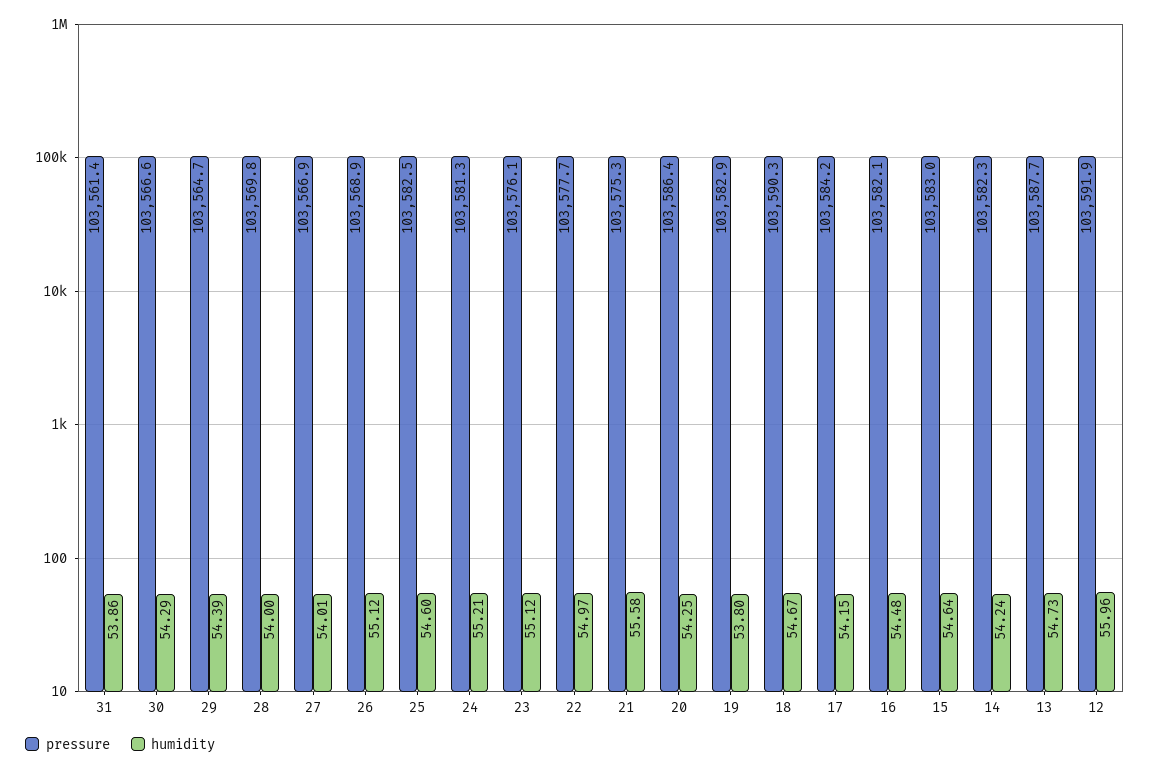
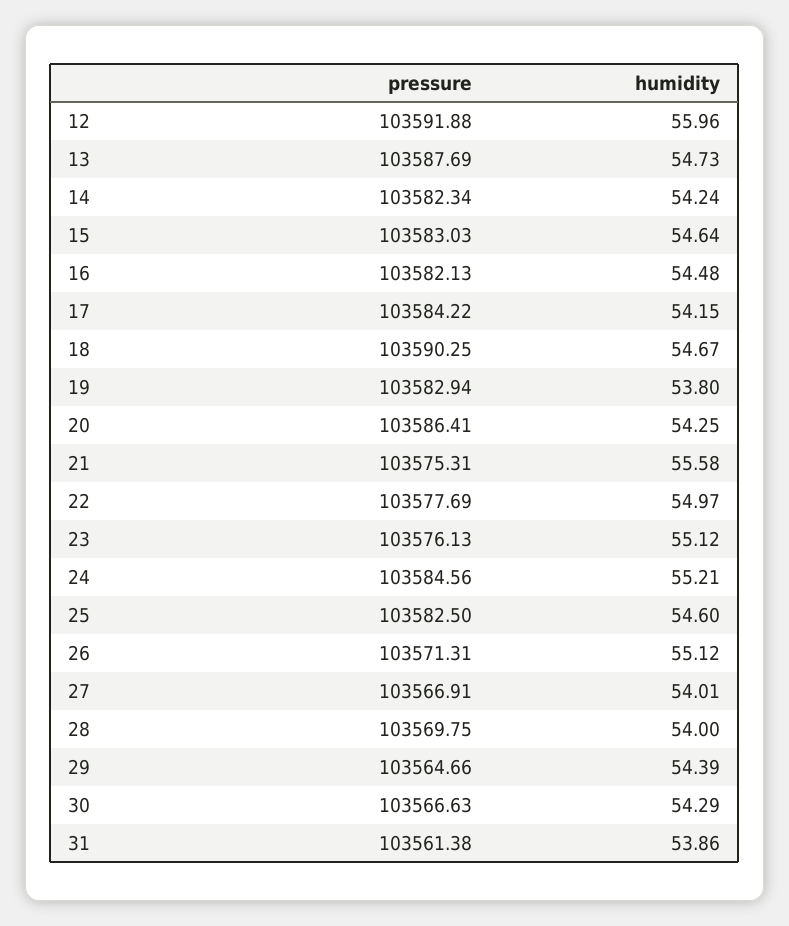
pressure, 26: 103568.9 -> 103571.31
pressure, 24: 103581.3 -> 103584.56

